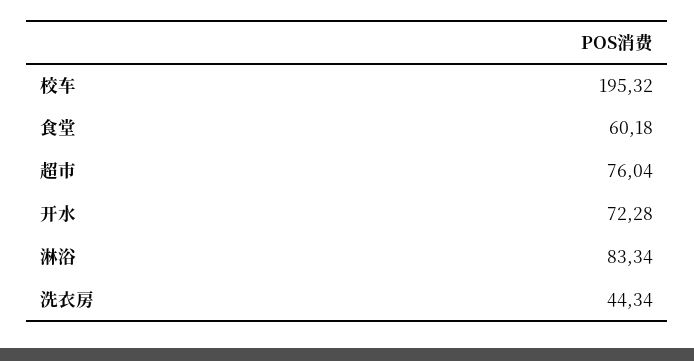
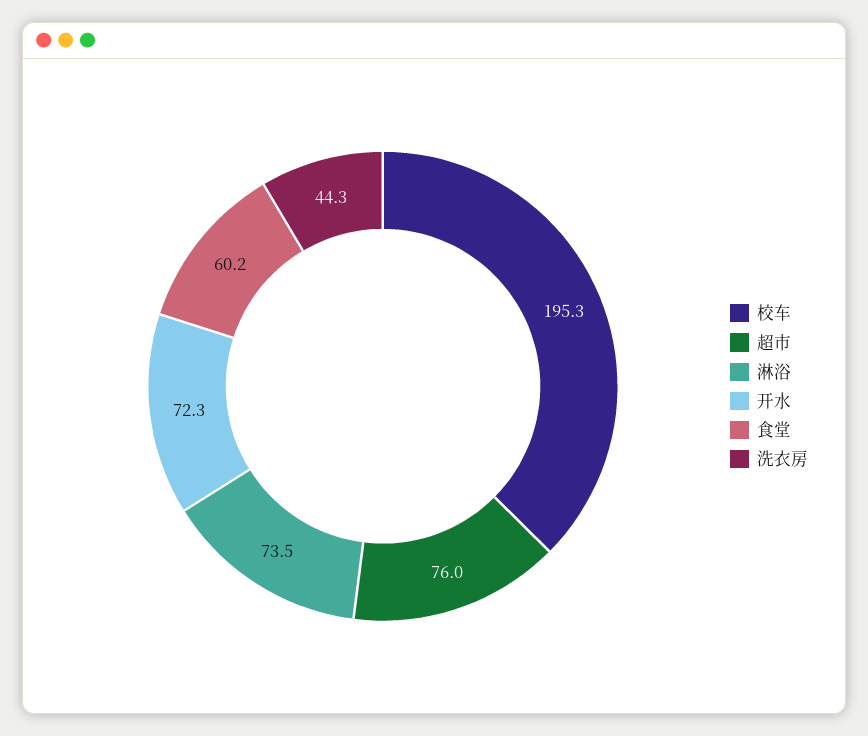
淋浴: 83.34 -> 73.5

